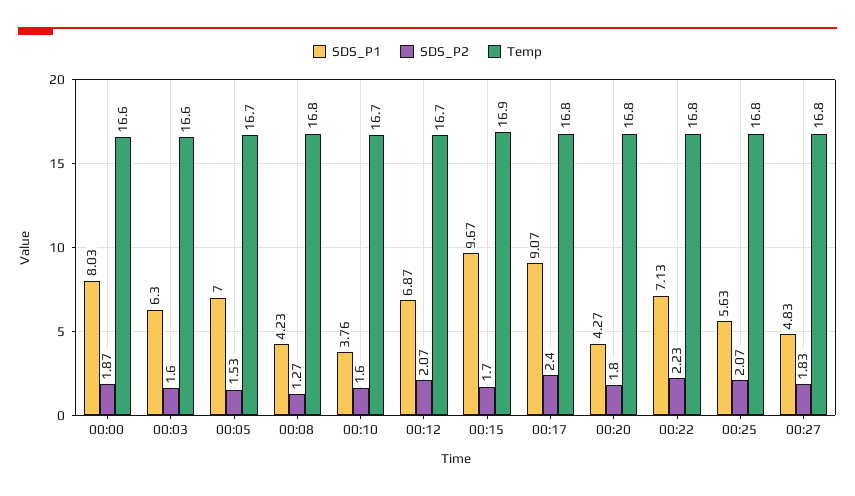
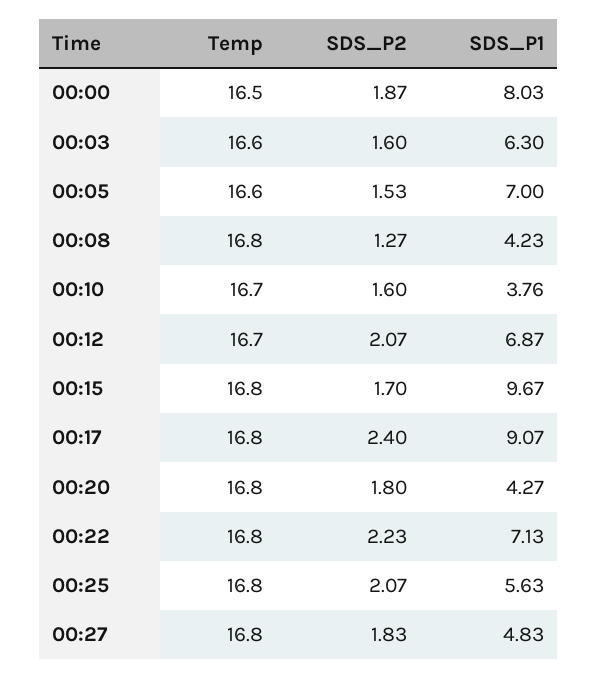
Temp, 00:00: 16.6 -> 16.5
Temp, 00:05: 16.7 -> 16.6
Temp, 00:15: 16.9 -> 16.8

